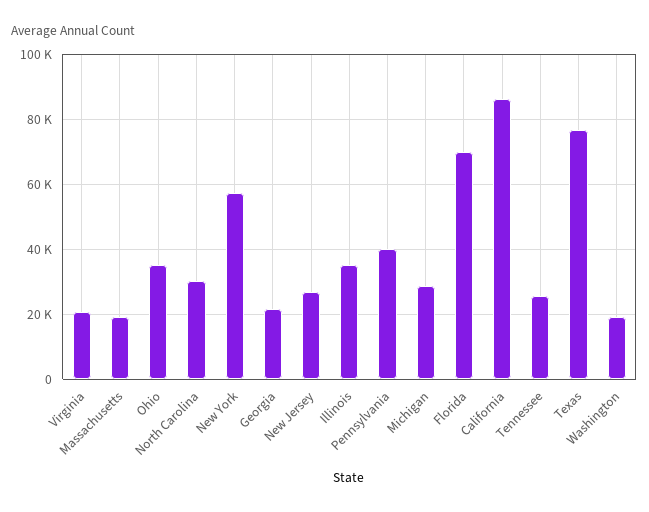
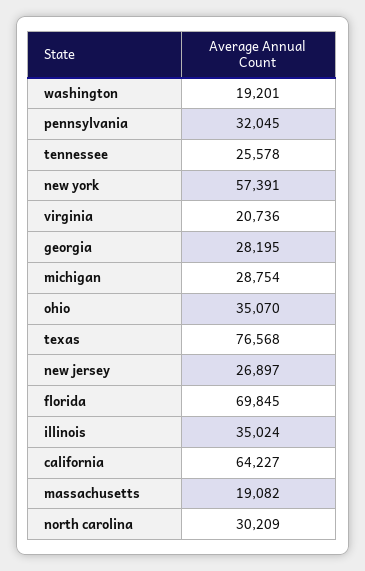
Georgia: 22000 -> 28195
Pennsylvania: 40000 -> 32045
California: 86000 -> 64227

